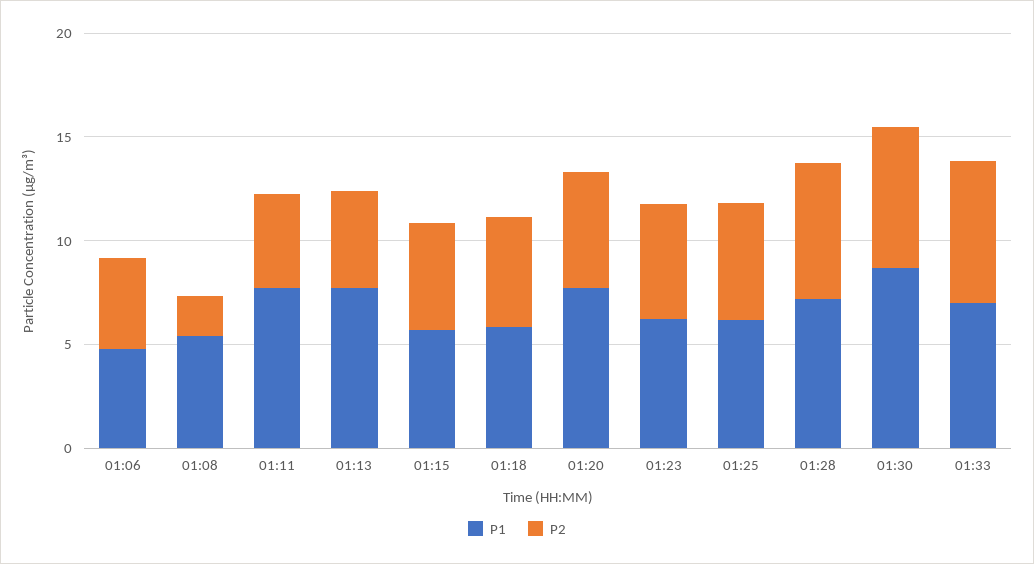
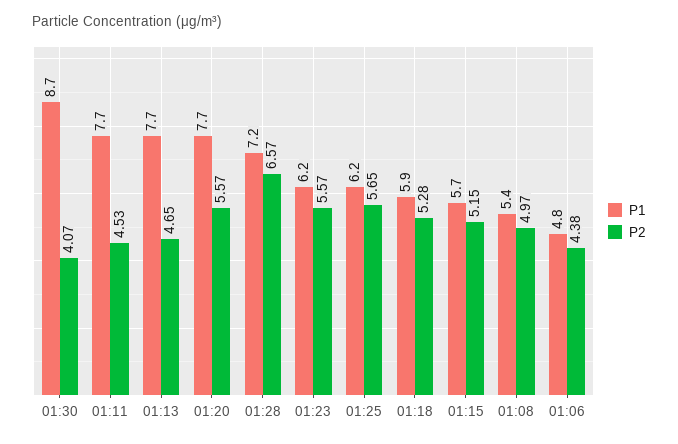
P2, 01:08: 2 -> 4.97
P2, 01:30: 7 -> 4.07
P1, 01:33: 7 -> none
P2, 01:33: 7 -> none

